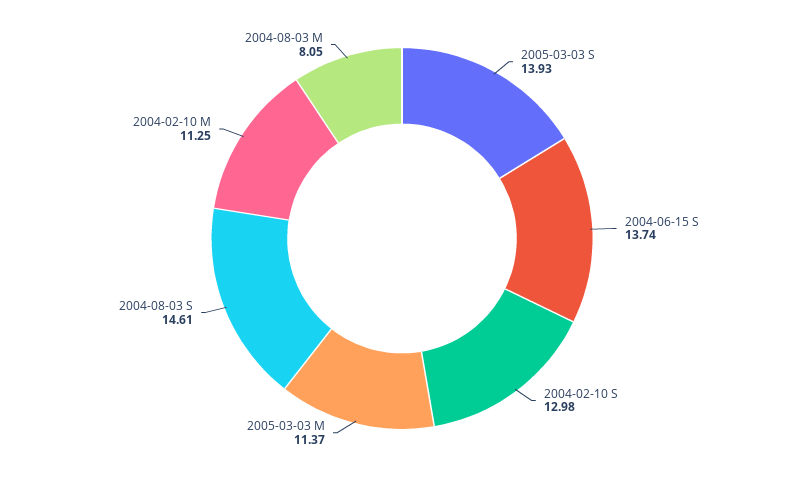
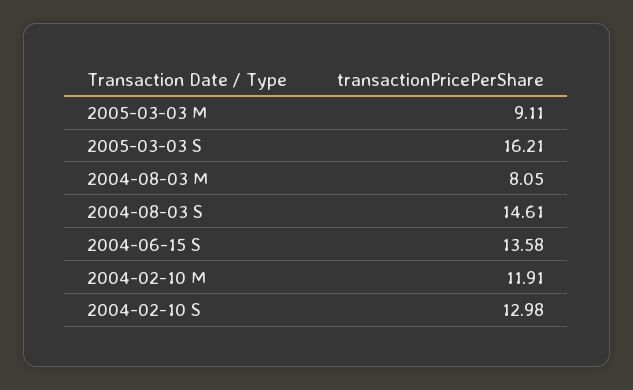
2005-03-03 S: 13.93 -> 16.21
2004-06-15 S: 13.74 -> 13.58
2005-03-03 M: 11.37 -> 9.11
2004-02-10 M: 11.25 -> 11.91

